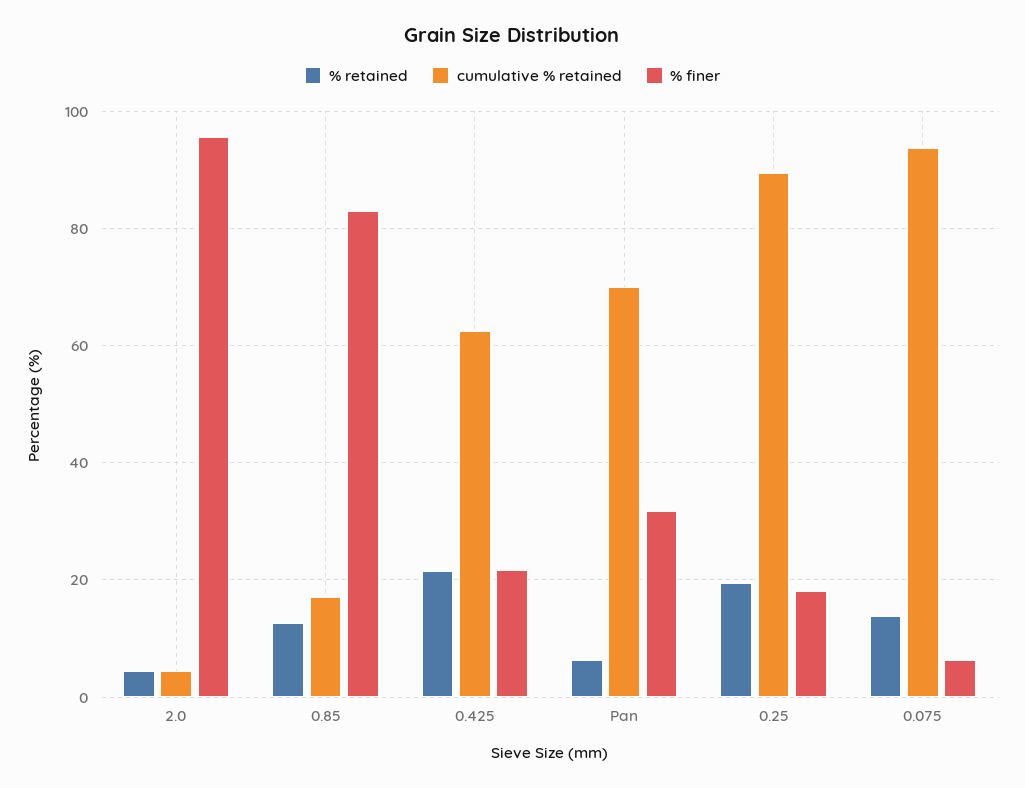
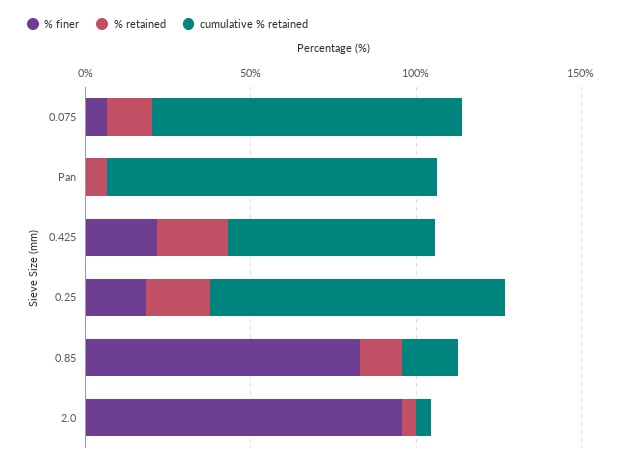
cumulative % retained, Pan: 70 -> 100
% finer, Pan: 32 -> 0

